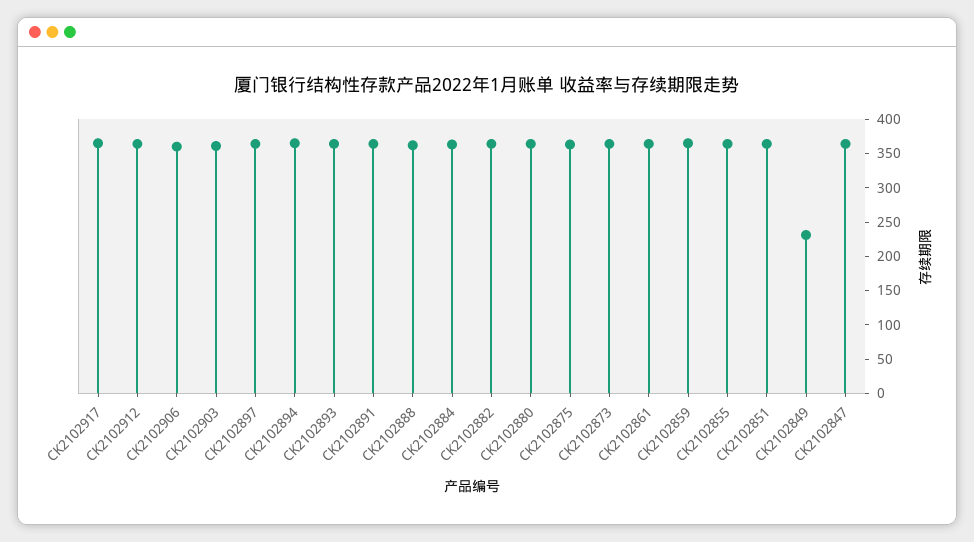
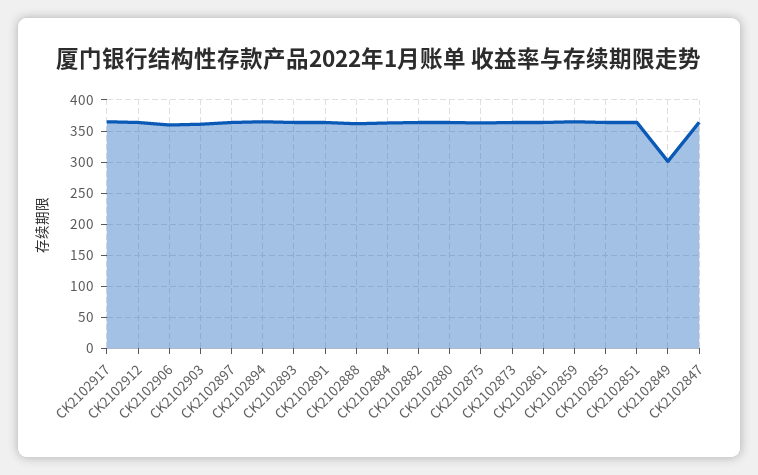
CK2102849: 225 -> 300

